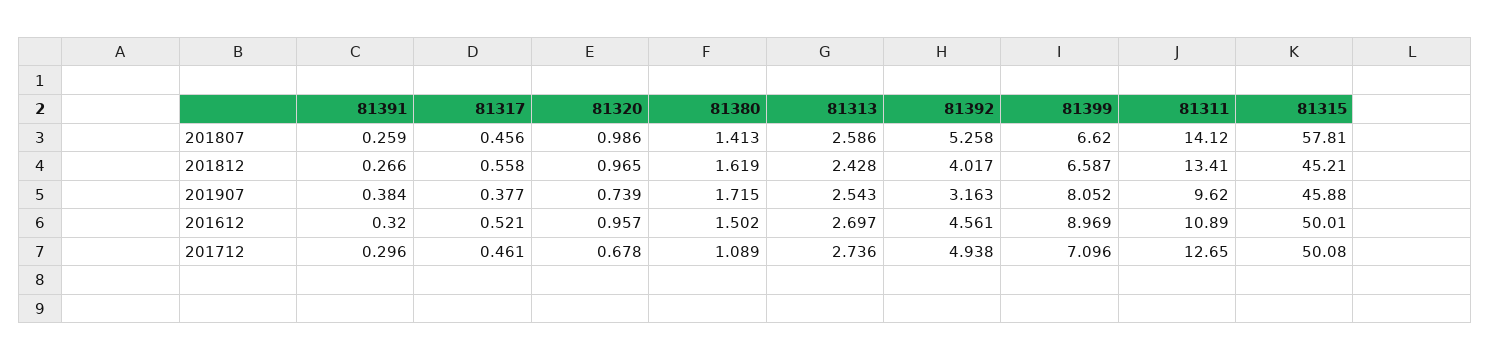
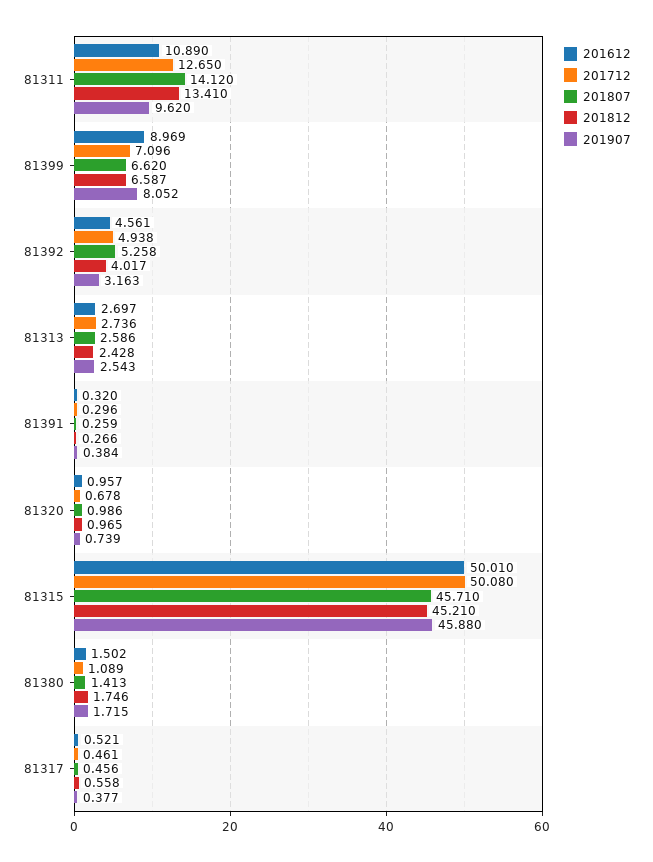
201807, 81315: 57.81 -> 45.71
201812, 81380: 1.619 -> 1.746

